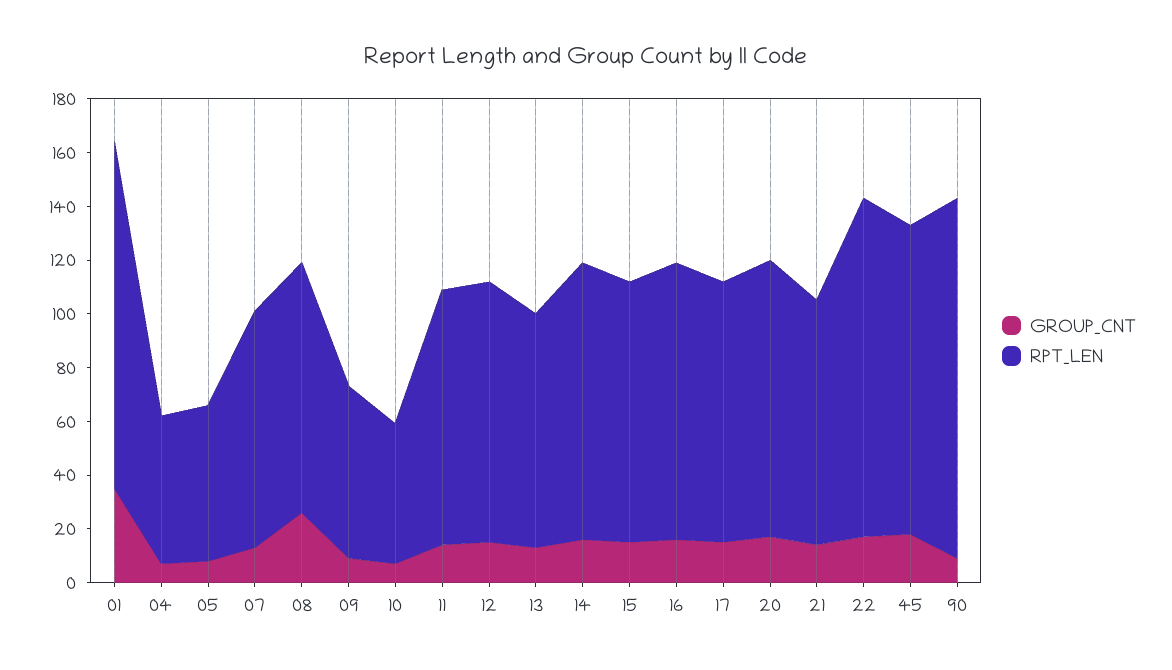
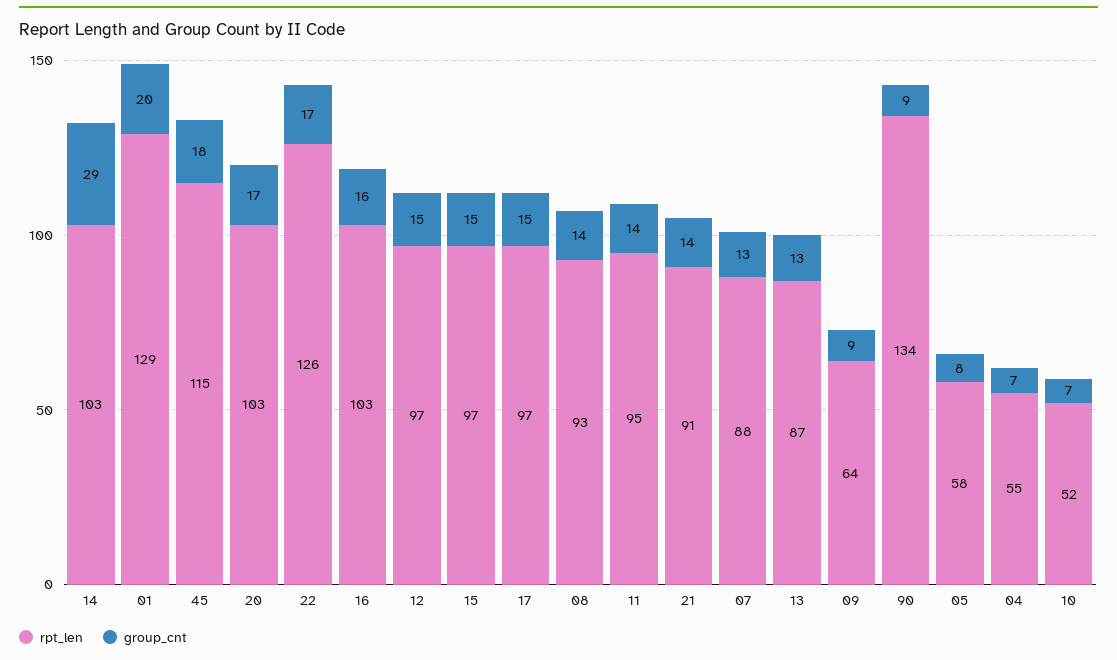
GROUP_CNT, 01: 35 -> 20
GROUP_CNT, 08: 25 -> 14
GROUP_CNT, 14: 15 -> 29

